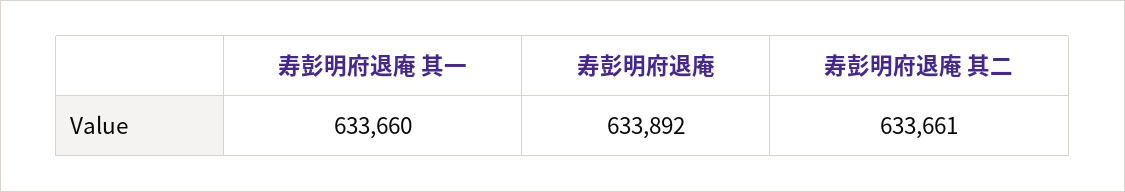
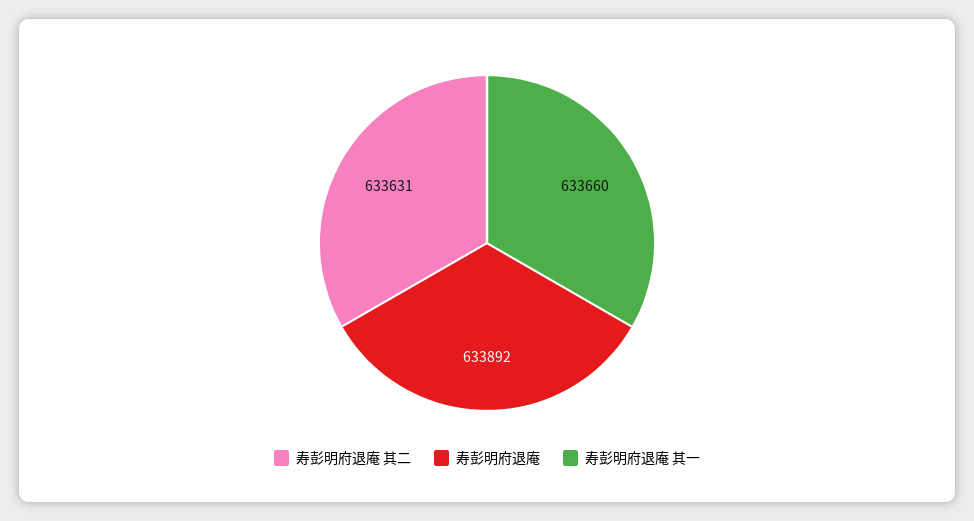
寿彭明府退庵 其二: 633661 -> 633631

